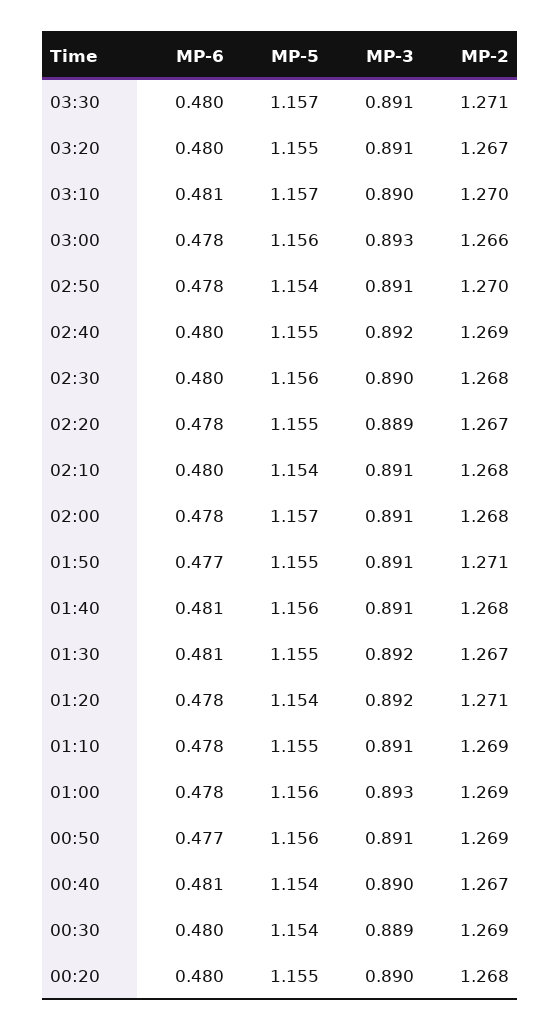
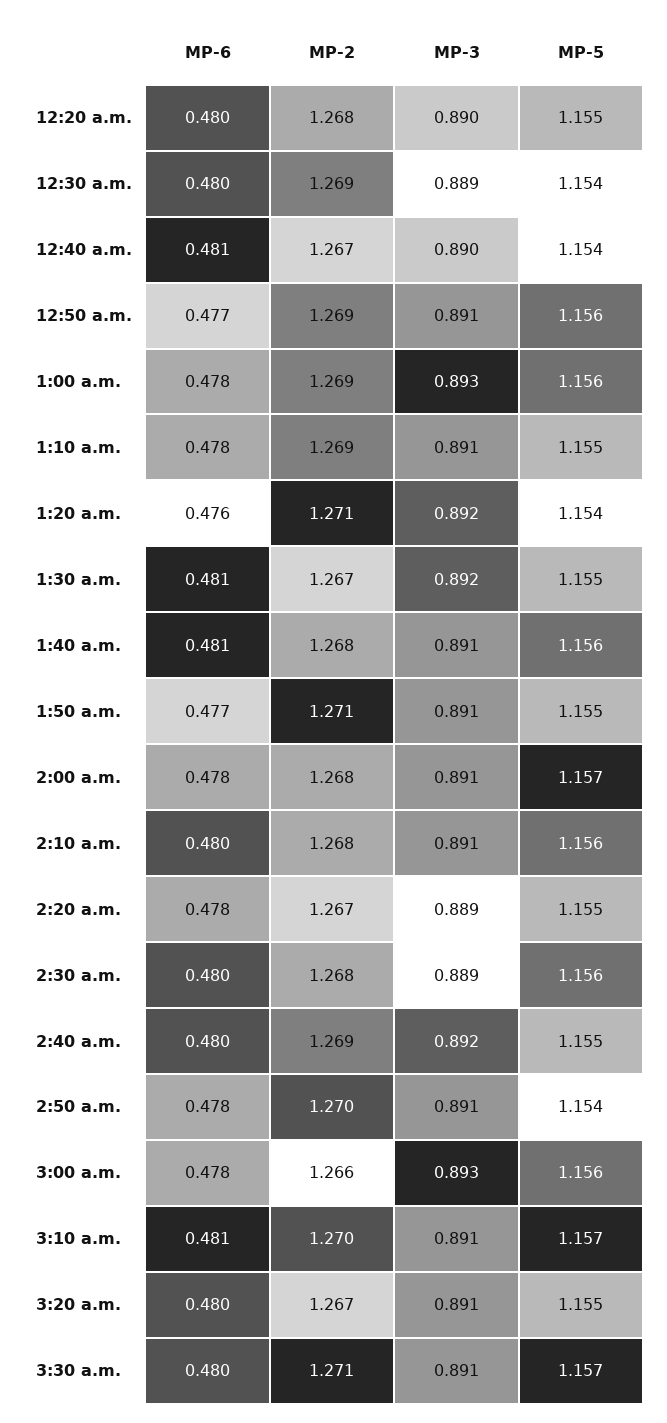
MP-3, 03:10: 0.89 -> 0.891
MP-3, 02:30: 0.89 -> 0.889
MP-5, 02:10: 1.154 -> 1.156
MP-6, 01:20: 0.478 -> 0.476

